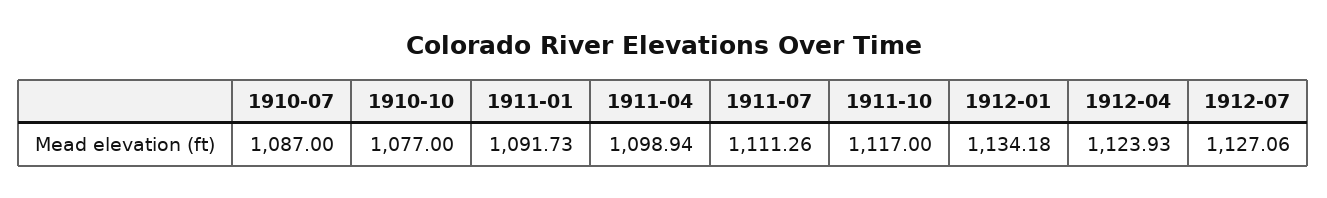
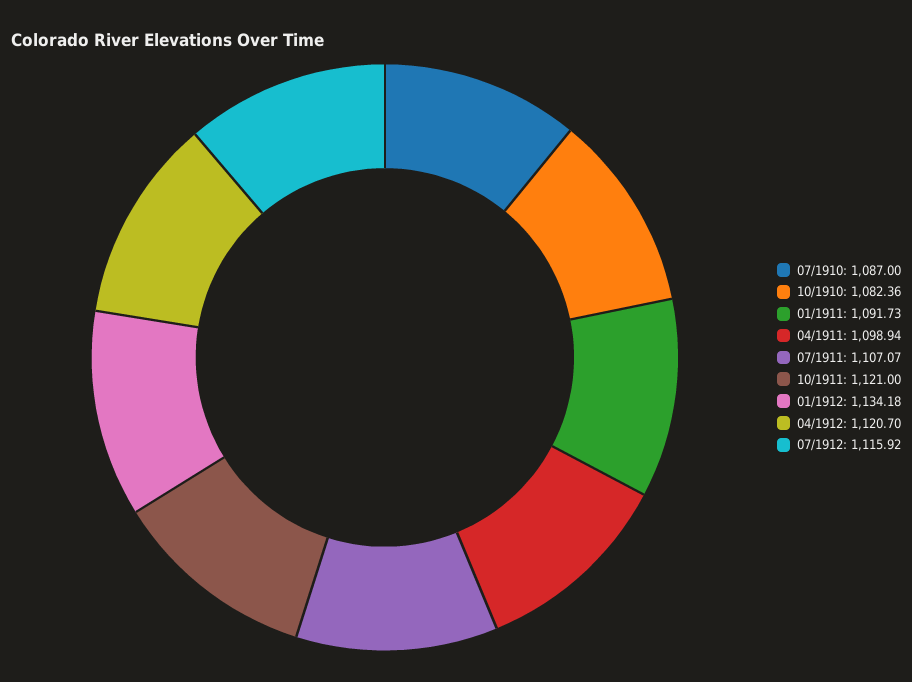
1910-10: 1077 -> 1082.36
1911-07: 1111.26 -> 1107.07
1911-10: 1117 -> 1121
1912-04: 1123.93 -> 1120.7
1912-07: 1127.06 -> 1115.92

